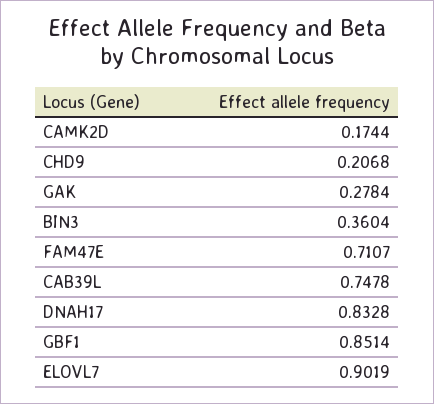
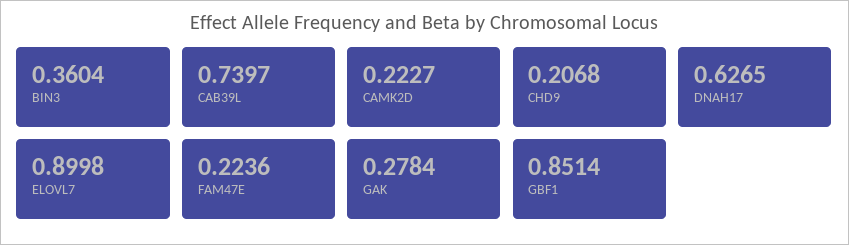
CAMK2D: 0.1744 -> 0.2227
FAM47E: 0.7107 -> 0.2236
CAB39L: 0.7478 -> 0.7397
DNAH17: 0.8328 -> 0.6265
ELOVL7: 0.9019 -> 0.8998

